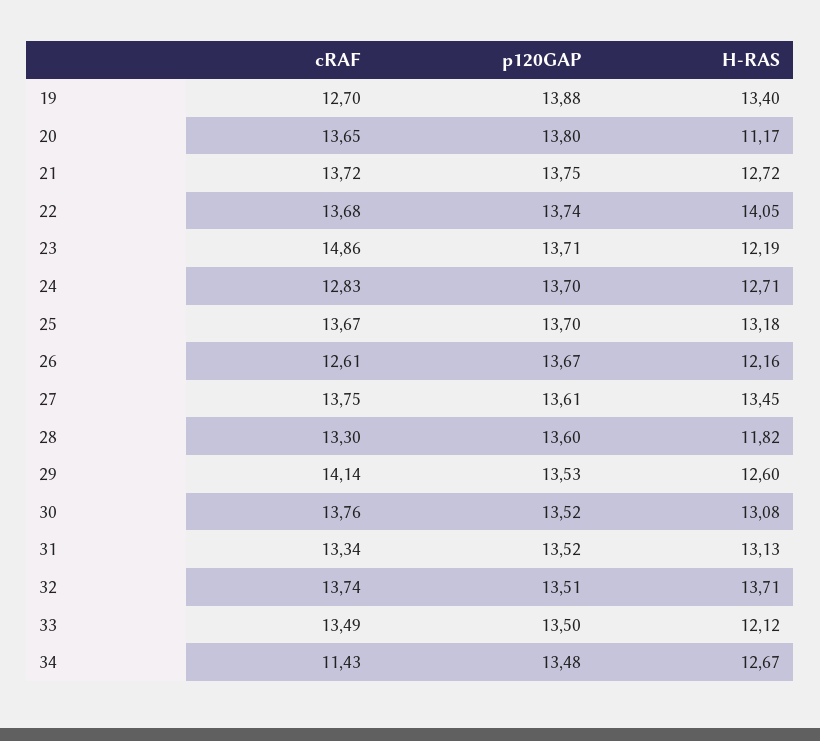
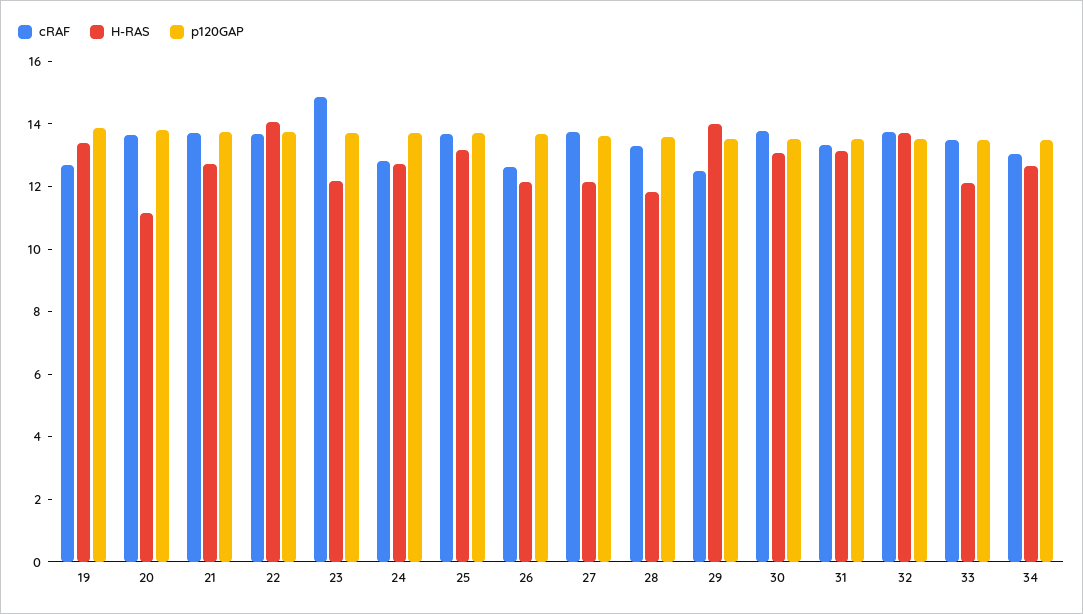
H-RAS, 27: 13.45 -> 12
cRAF, 29: 14.14 -> 12.5
H-RAS, 29: 12.6 -> 14
cRAF, 34: 11.43 -> 13

